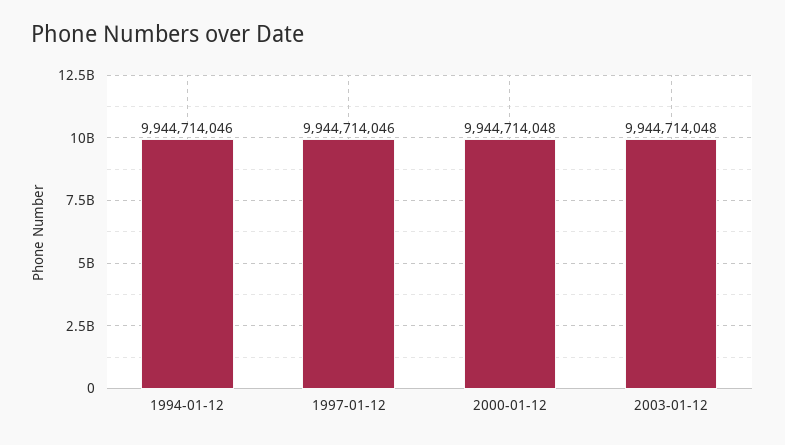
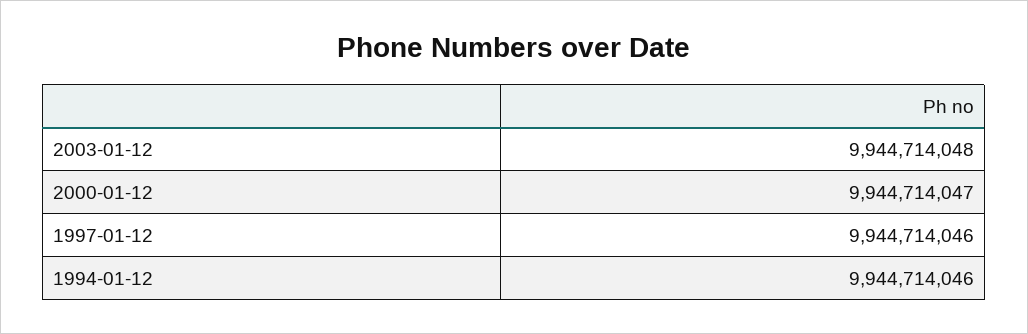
2000-01-12: 9944714048 -> 9944714047

